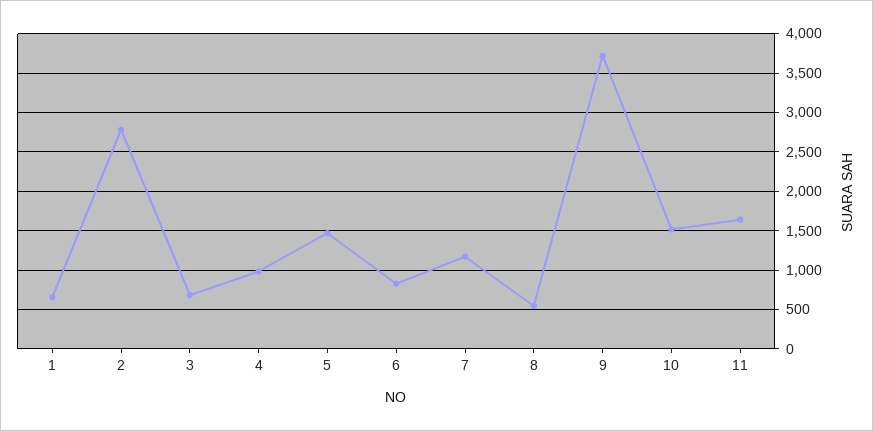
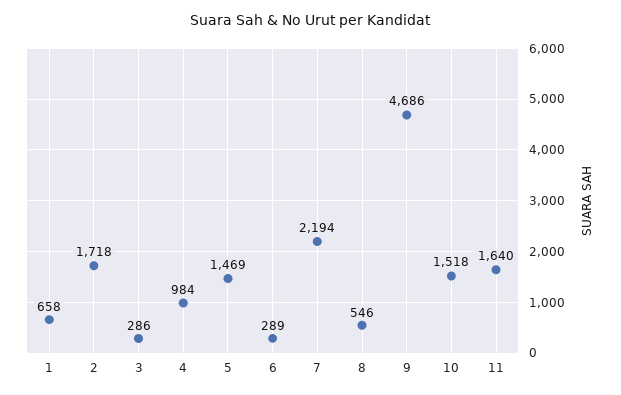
2: 2800 -> 1718
3: 700 -> 286
6: 800 -> 289
7: 1200 -> 2194
9: 3700 -> 4686

